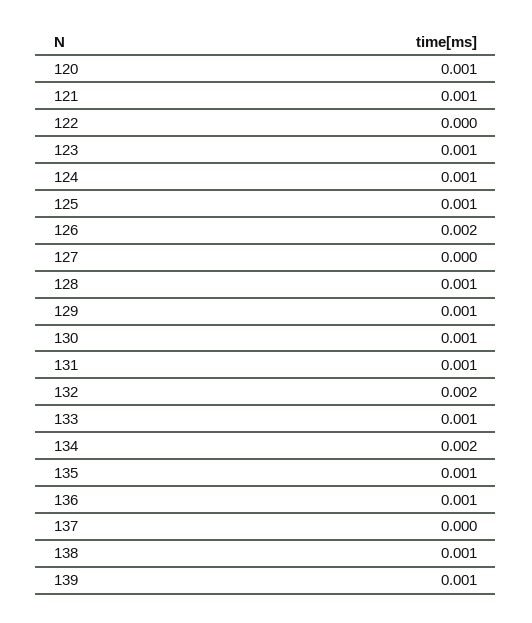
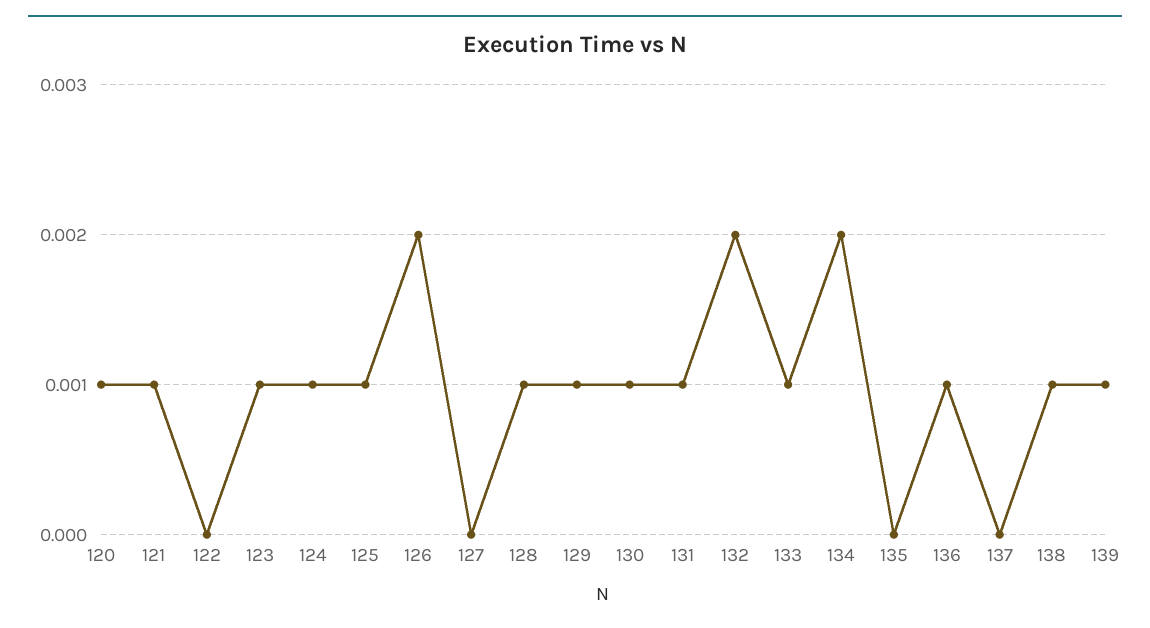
135: 0.001 -> 0

